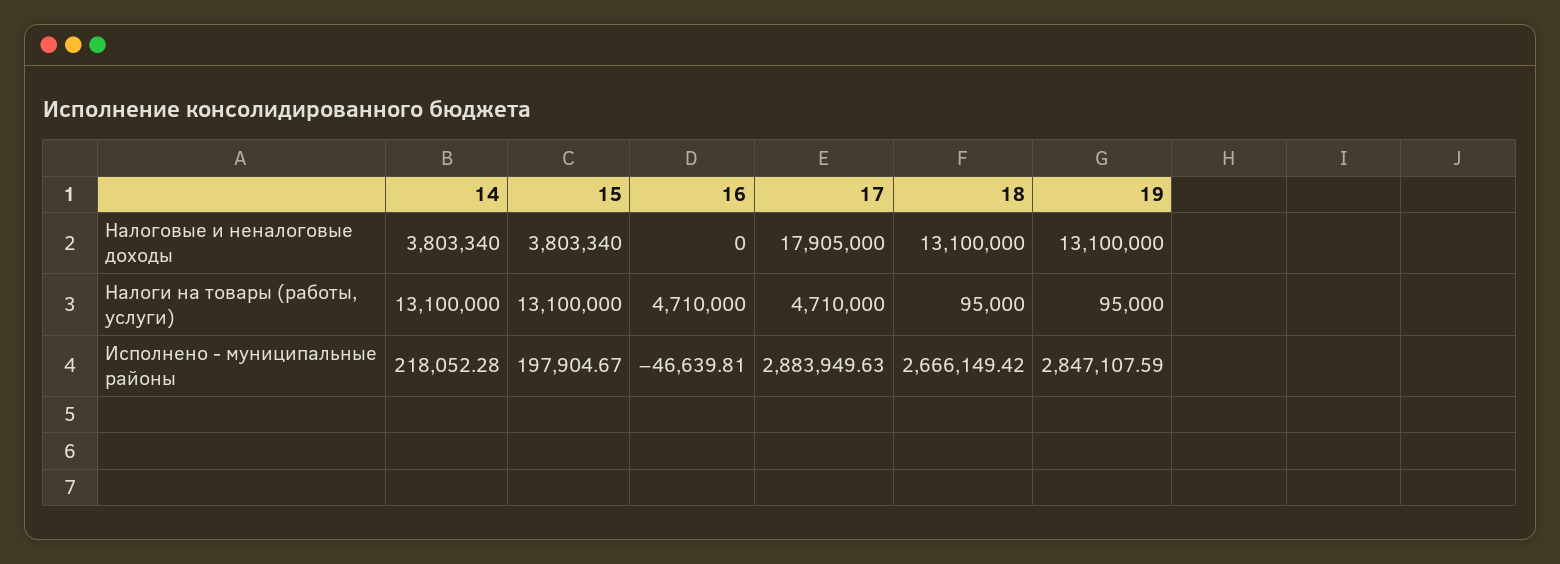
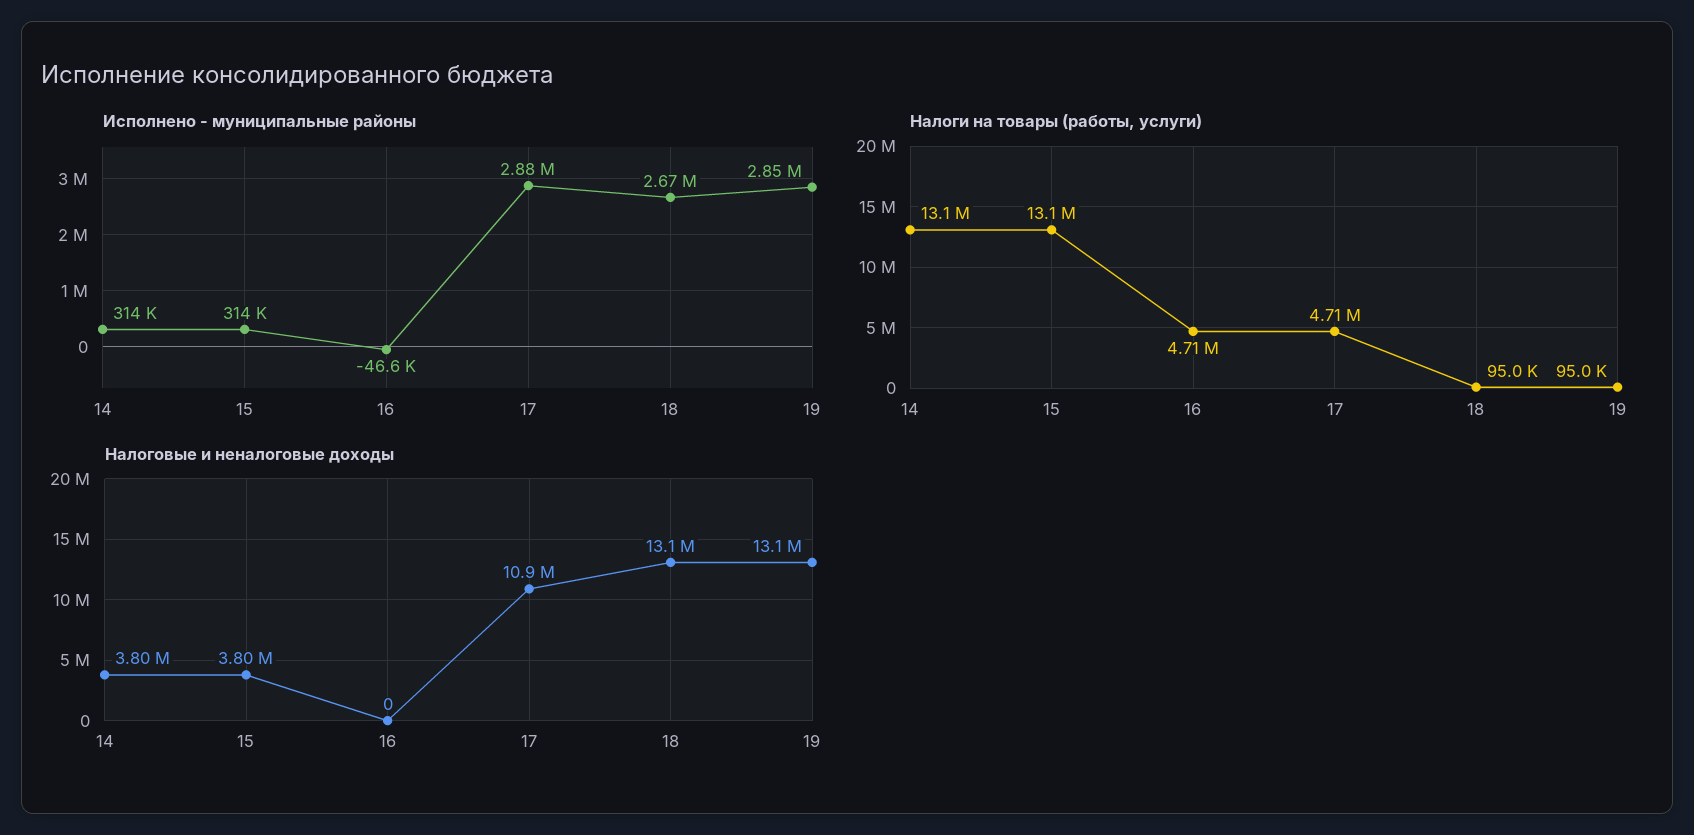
Налоговые и неналоговые доходы, 17: 17905000 -> 10900000
Исполнено - муниципальные районы, 14: 218052.28 -> 314000
Исполнено - муниципальные районы, 15: 197904.67 -> 314000

